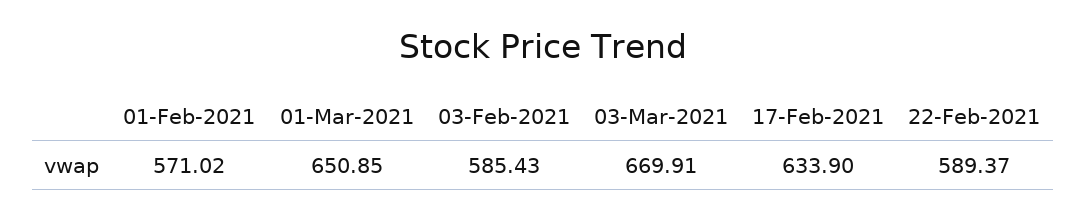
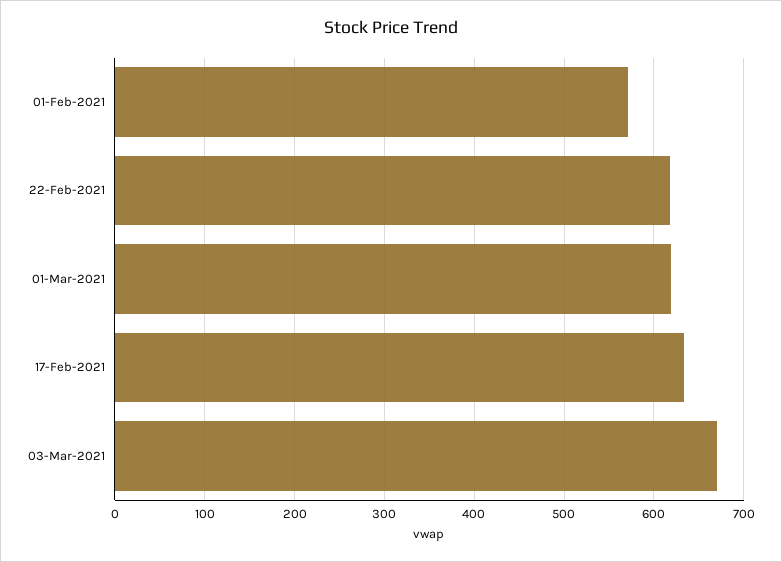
01-Mar-2021: 650.85 -> 620
03-Feb-2021: 585.43 -> none
22-Feb-2021: 589.37 -> 620

